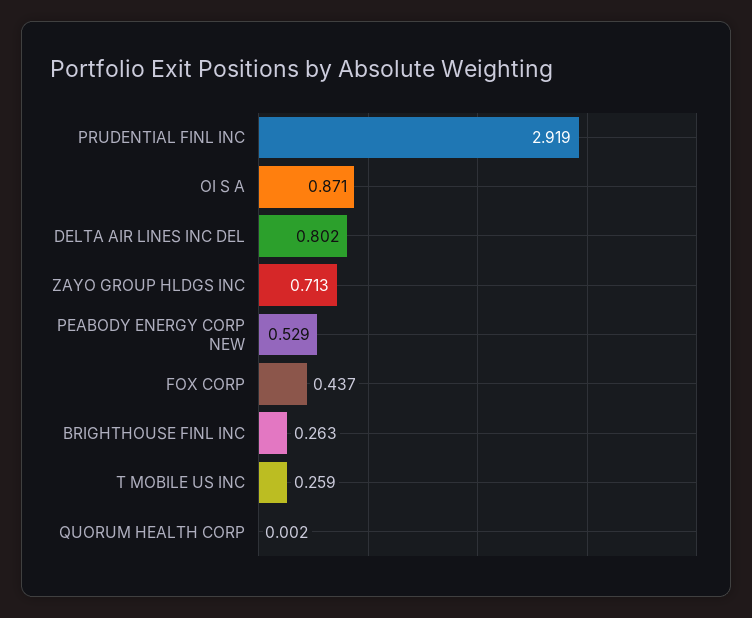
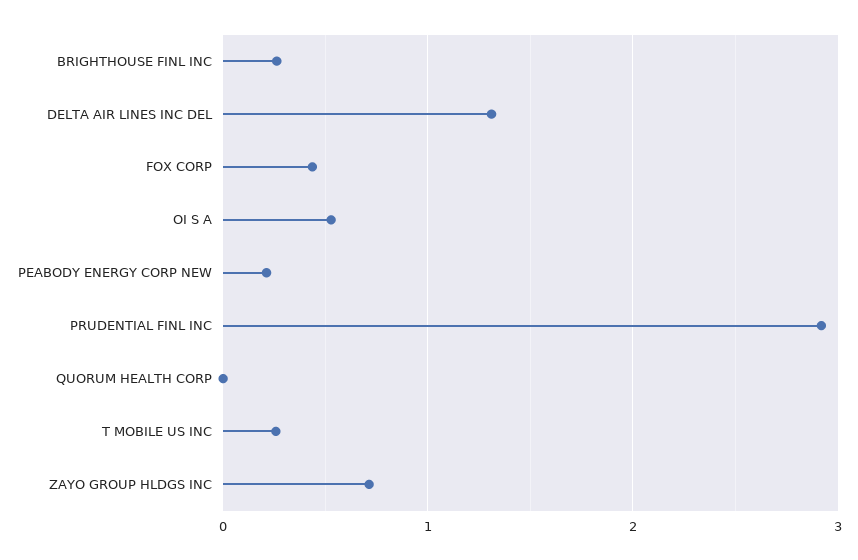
OI S A: 0.871 -> 0.5
DELTA AIR LINES INC DEL: 0.802 -> 1.3
PEABODY ENERGY CORP NEW: 0.529 -> 0.2

